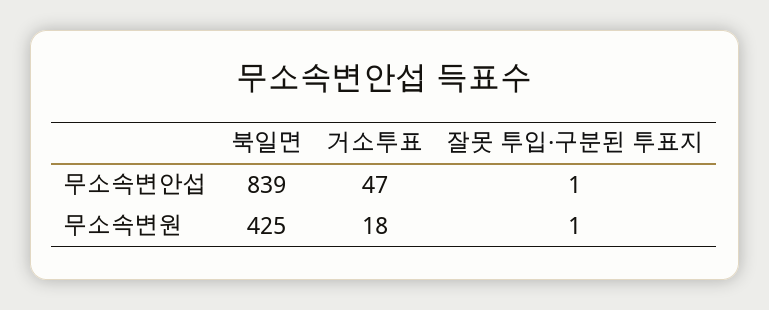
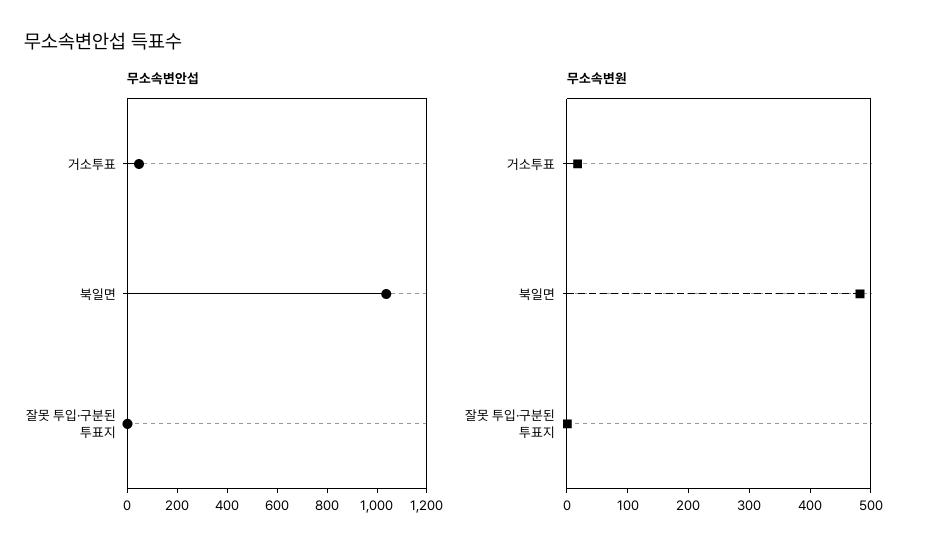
무소속변안섭, 북일면: 839 -> 1050
무소속변원, 북일면: 425 -> 480

